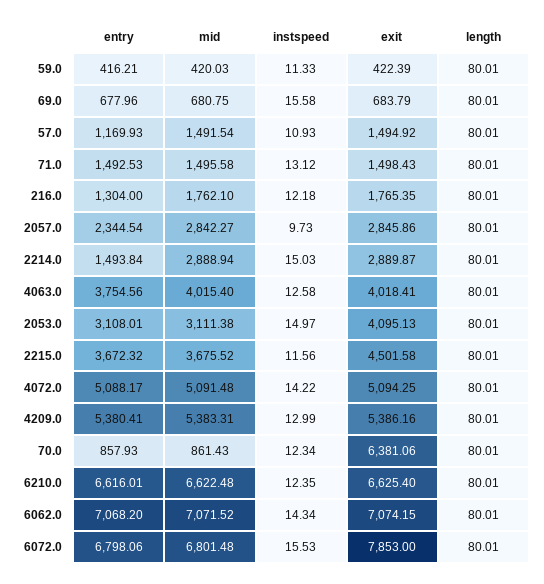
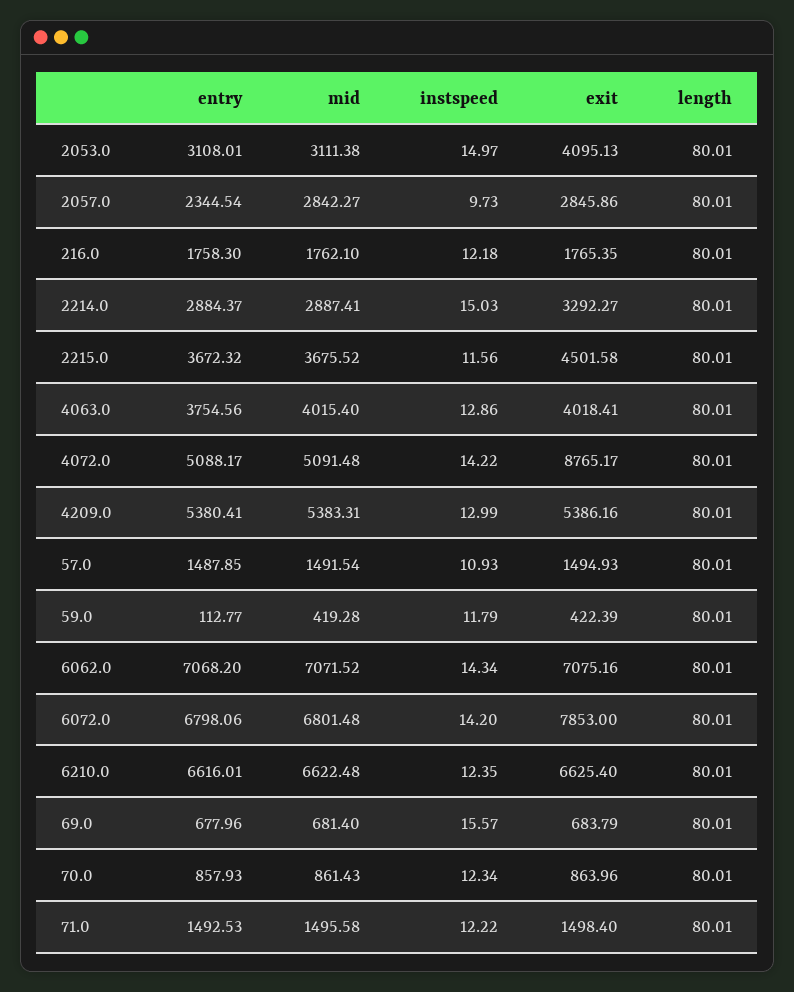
entry, 59.0: 416.21 -> 112.77
mid, 59.0: 420.03 -> 419.28
instspeed, 59.0: 11.33 -> 11.79
mid, 69.0: 680.75 -> 681.4
instspeed, 69.0: 15.58 -> 15.57
entry, 57.0: 1169.93 -> 1487.85
exit, 57.0: 1494.92 -> 1494.93
instspeed, 71.0: 13.12 -> 12.22
exit, 71.0: 1498.43 -> 1498.4
entry, 216.0: 1304 -> 1758.3
entry, 2214.0: 1493.84 -> 2884.37
mid, 2214.0: 2888.94 -> 2887.41
exit, 2214.0: 2889.87 -> 3292.27
instspeed, 4063.0: 12.58 -> 12.86
exit, 4072.0: 5094.25 -> 8765.17
exit, 70.0: 6381.06 -> 863.96
exit, 6062.0: 7074.15 -> 7075.16
instspeed, 6072.0: 15.53 -> 14.2

